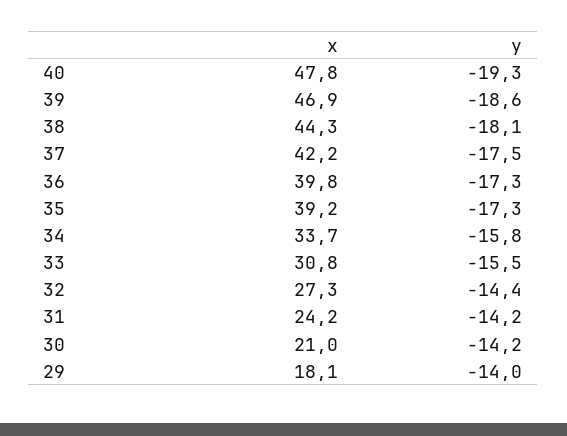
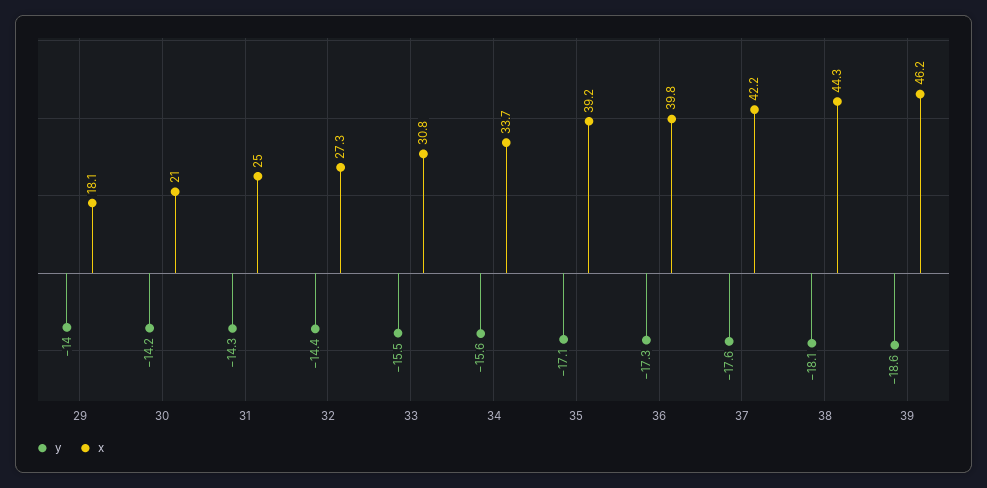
x, 40: 47.8 -> none
y, 40: -19.3 -> none
x, 39: 46.9 -> 46.2
y, 37: -17.5 -> -17.6
y, 35: -17.3 -> -17.1
y, 34: -15.8 -> -15.6
x, 31: 24.2 -> 25
y, 31: -14.2 -> -14.3

